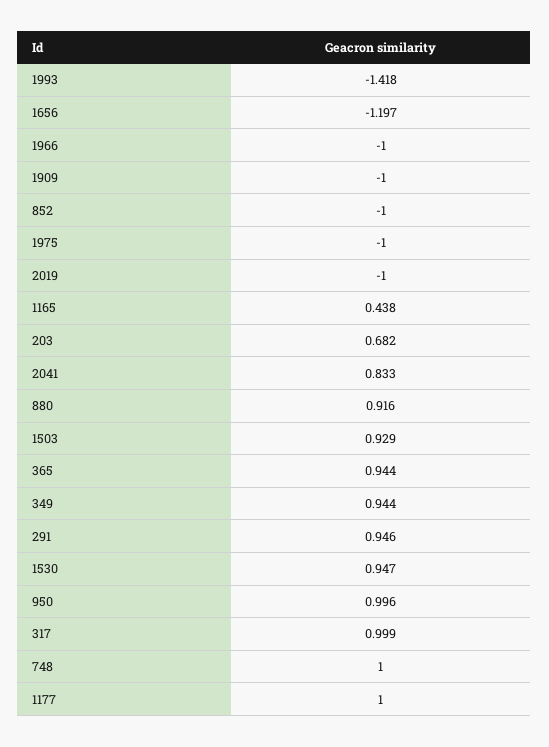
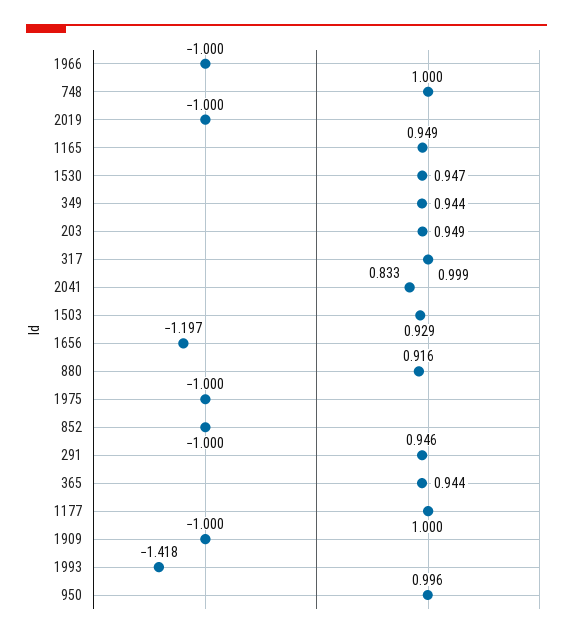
1165: 0.438 -> 0.949
203: 0.682 -> 0.949

